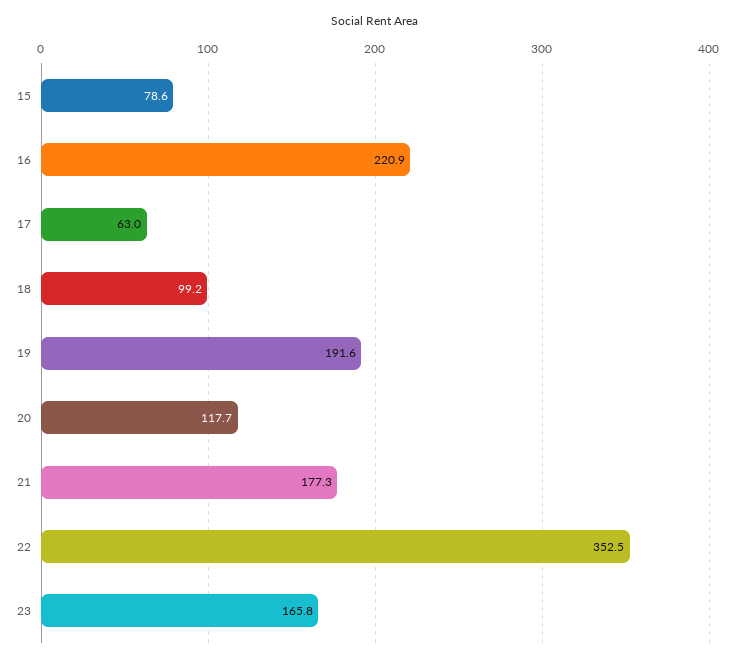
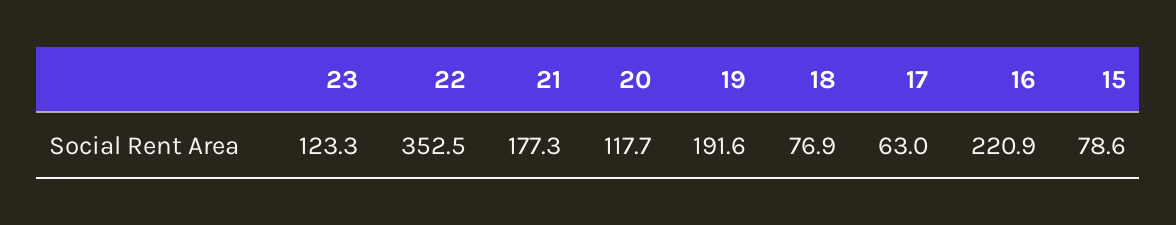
18: 99.2 -> 76.9
23: 165.8 -> 123.3

